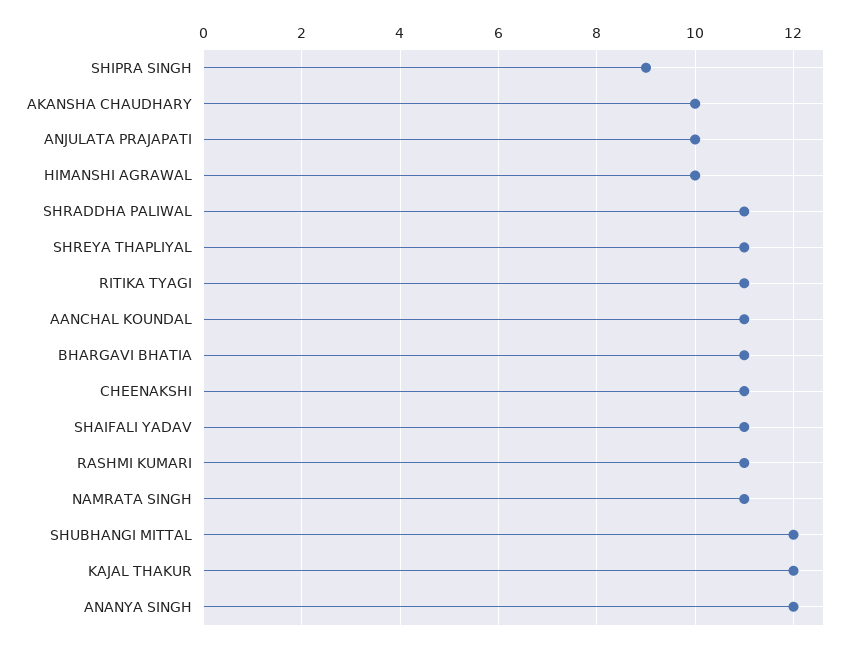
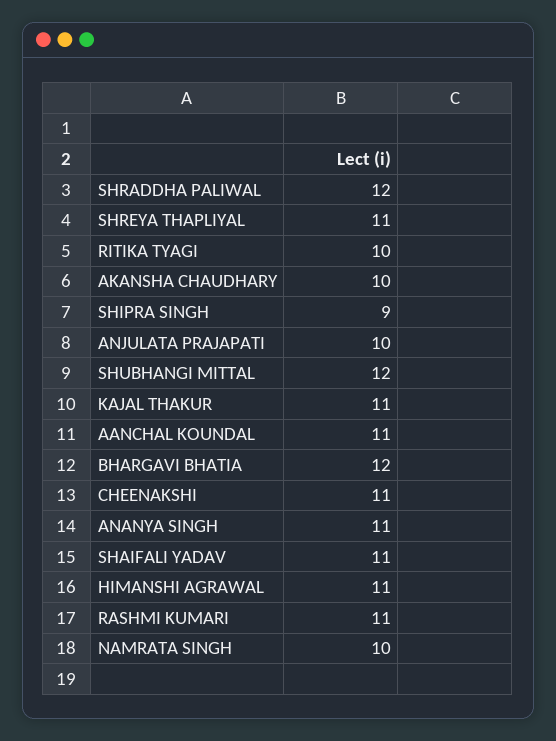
HIMANSHI AGRAWAL: 10 -> 11
SHRADDHA PALIWAL: 11 -> 12
RITIKA TYAGI: 11 -> 10
BHARGAVI BHATIA: 11 -> 12
NAMRATA SINGH: 11 -> 10
KAJAL THAKUR: 12 -> 11
ANANYA SINGH: 12 -> 11

